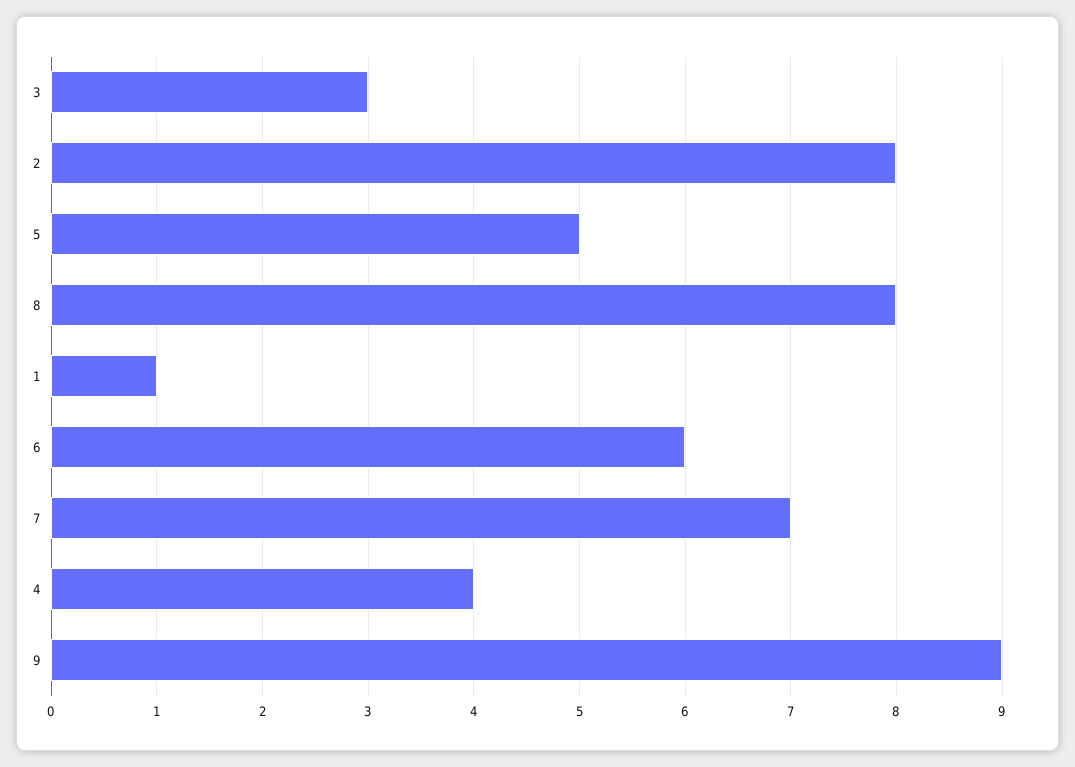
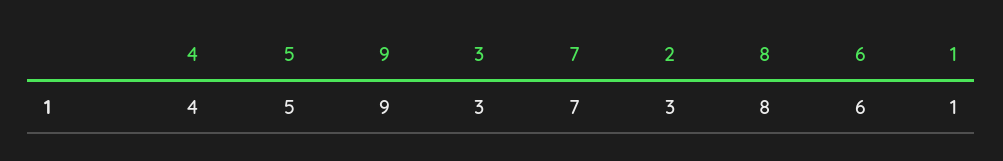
2: 8 -> 3

